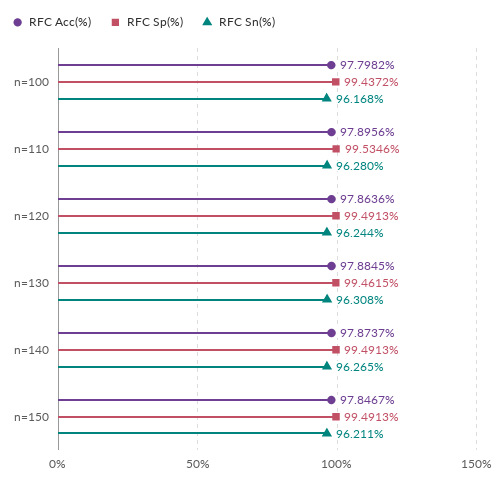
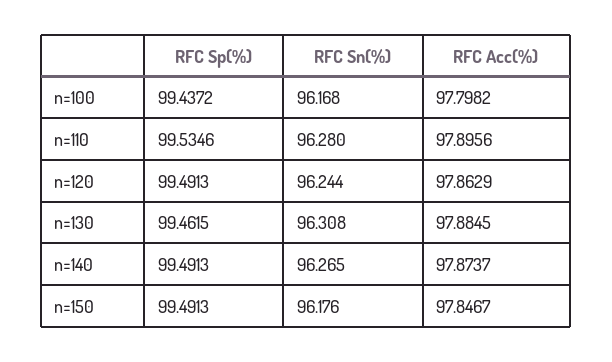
RFC Acc(%), n=120: 97.8636 -> 97.8629
RFC Sn(%), n=150: 96.211 -> 96.176

